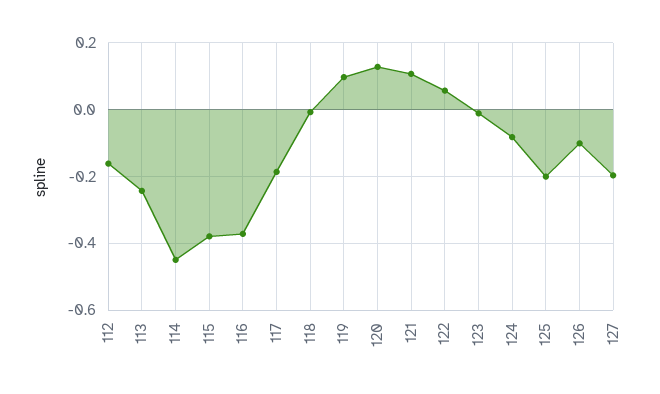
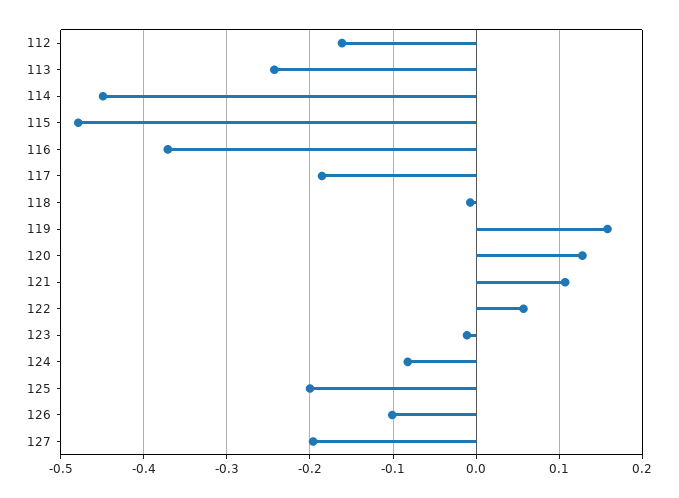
115: -0.38 -> -0.48
119: 0.1 -> 0.16

